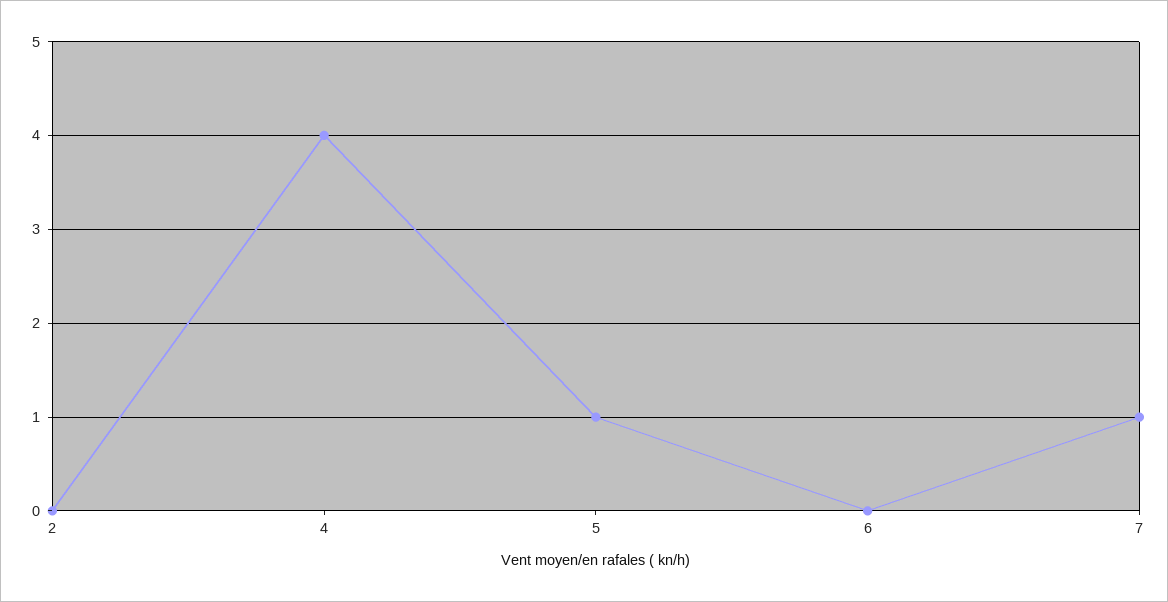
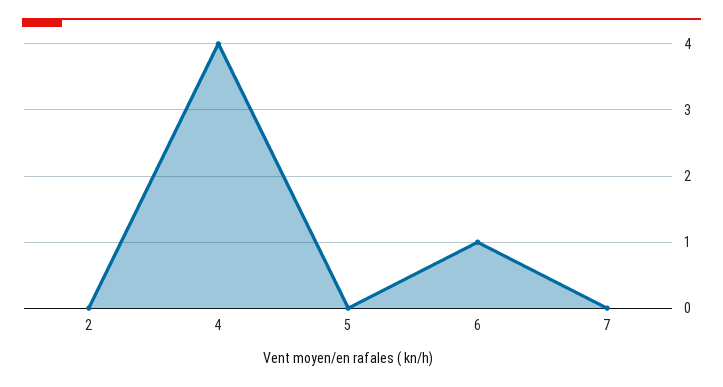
5: 1 -> 0
6: 0 -> 1
7: 1 -> 0

